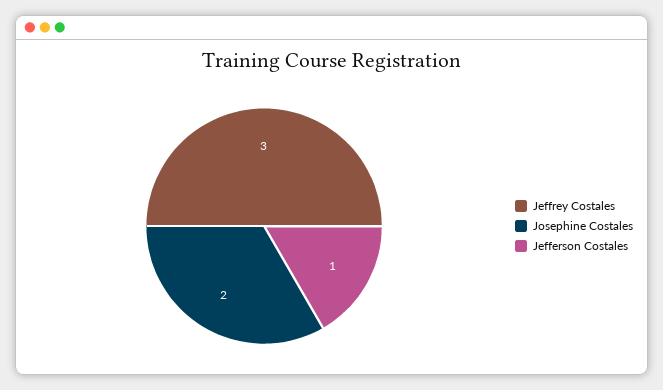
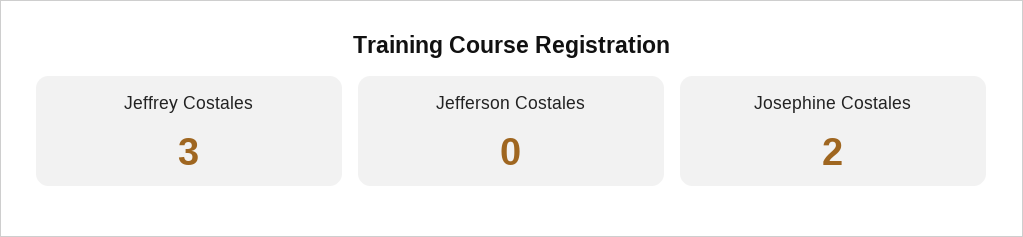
Jefferson Costales: 1 -> 0

